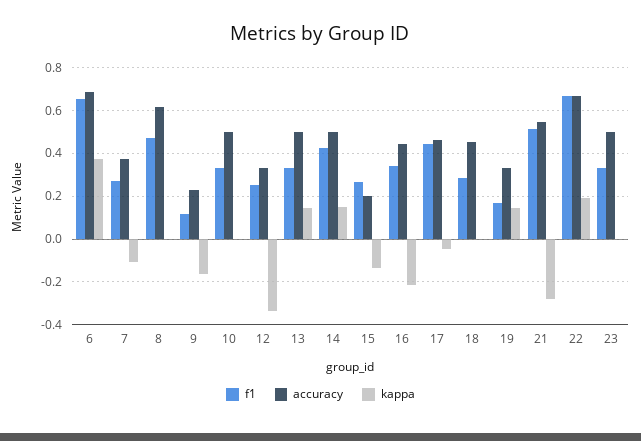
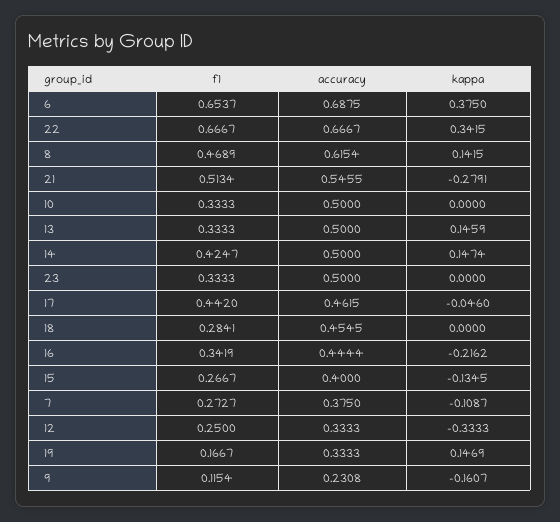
kappa, 8: 0 -> 0.1415
accuracy, 15: 0.2 -> 0.4
kappa, 22: 0.2 -> 0.3415

